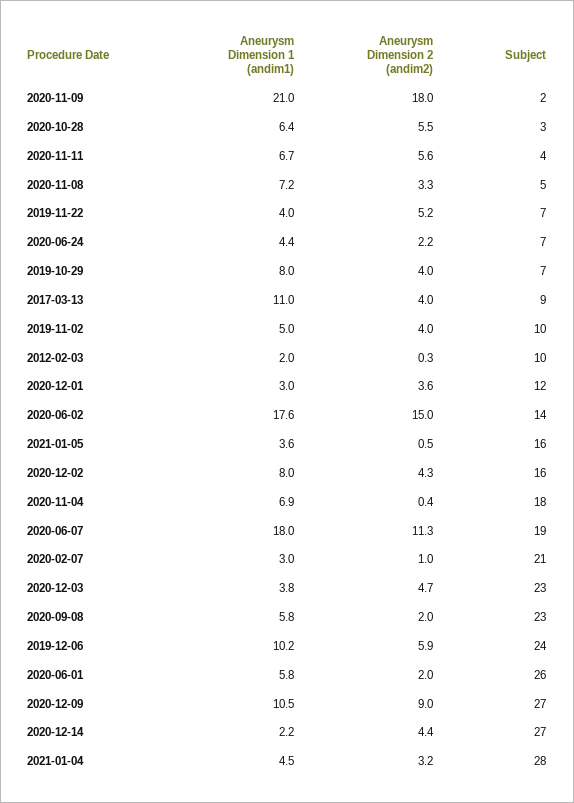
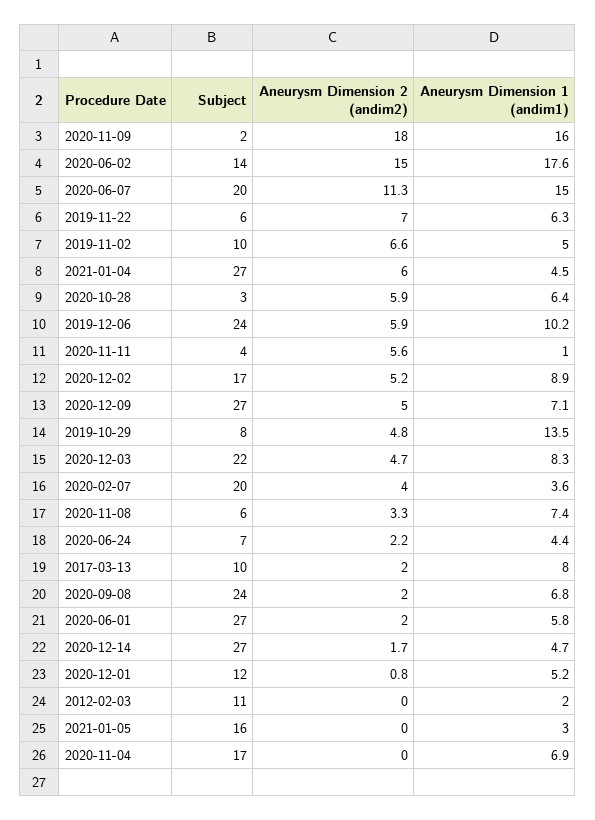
Aneurysm Dimension 1 (andim1), 2020-11-09: 21 -> 16
Aneurysm Dimension 2 (andim2), 2020-10-28: 5.5 -> 5.9
Aneurysm Dimension 1 (andim1), 2020-11-11: 6.7 -> 1
Aneurysm Dimension 1 (andim1), 2020-11-08: 7.2 -> 7.4
Subject, 2020-11-08: 5 -> 6
Aneurysm Dimension 1 (andim1), 2019-11-22: 4 -> 6.3
Aneurysm Dimension 2 (andim2), 2019-11-22: 5.2 -> 7
Subject, 2019-11-22: 7 -> 6
Aneurysm Dimension 1 (andim1), 2019-10-29: 8 -> 13.5
Aneurysm Dimension 2 (andim2), 2019-10-29: 4 -> 4.8
Subject, 2019-10-29: 7 -> 8
Aneurysm Dimension 1 (andim1), 2017-03-13: 11 -> 8
Aneurysm Dimension 2 (andim2), 2017-03-13: 4 -> 2
Subject, 2017-03-13: 9 -> 10
Aneurysm Dimension 2 (andim2), 2019-11-02: 4 -> 6.6
Aneurysm Dimension 2 (andim2), 2012-02-03: 0.3 -> 0
Subject, 2012-02-03: 10 -> 11
Aneurysm Dimension 1 (andim1), 2020-12-01: 3 -> 5.2
Aneurysm Dimension 2 (andim2), 2020-12-01: 3.6 -> 0.8
Aneurysm Dimension 1 (andim1), 2021-01-05: 3.6 -> 3
Aneurysm Dimension 2 (andim2), 2021-01-05: 0.5 -> 0
Aneurysm Dimension 1 (andim1), 2020-12-02: 8 -> 8.9
Aneurysm Dimension 2 (andim2), 2020-12-02: 4.3 -> 5.2
Subject, 2020-12-02: 16 -> 17
Aneurysm Dimension 2 (andim2), 2020-11-04: 0.4 -> 0
Subject, 2020-11-04: 18 -> 17
Aneurysm Dimension 1 (andim1), 2020-06-07: 18 -> 15
Subject, 2020-06-07: 19 -> 20
Aneurysm Dimension 1 (andim1), 2020-02-07: 3 -> 3.6
Aneurysm Dimension 2 (andim2), 2020-02-07: 1 -> 4
Subject, 2020-02-07: 21 -> 20
Aneurysm Dimension 1 (andim1), 2020-12-03: 3.8 -> 8.3
Subject, 2020-12-03: 23 -> 22
Aneurysm Dimension 1 (andim1), 2020-09-08: 5.8 -> 6.8
Subject, 2020-09-08: 23 -> 24
Subject, 2020-06-01: 26 -> 27
Aneurysm Dimension 1 (andim1), 2020-12-09: 10.5 -> 7.1
Aneurysm Dimension 2 (andim2), 2020-12-09: 9 -> 5
Aneurysm Dimension 1 (andim1), 2020-12-14: 2.2 -> 4.7
Aneurysm Dimension 2 (andim2), 2020-12-14: 4.4 -> 1.7
Aneurysm Dimension 2 (andim2), 2021-01-04: 3.2 -> 6
Subject, 2021-01-04: 28 -> 27

